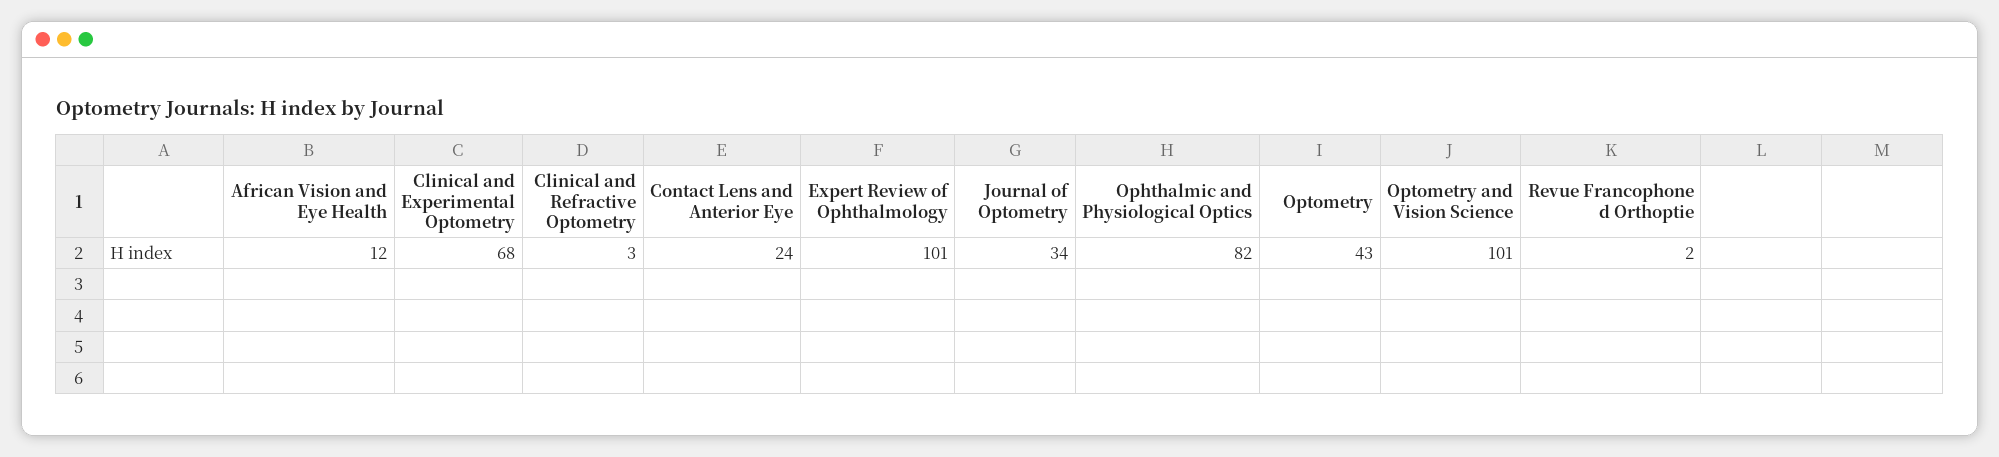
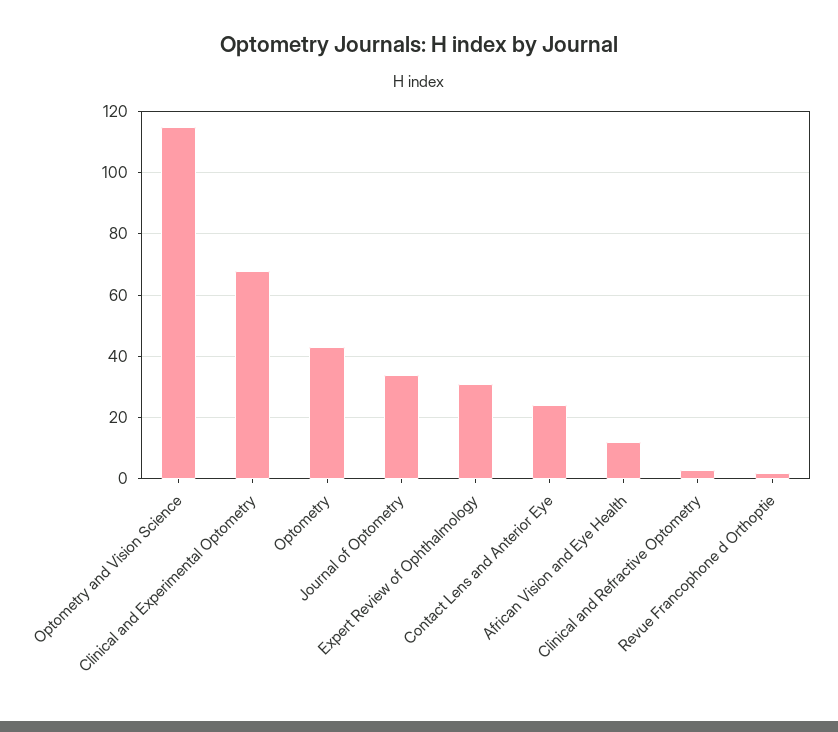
Expert Review of Ophthalmology: 101 -> 30
Ophthalmic and Physiological Optics: 82 -> none
Optometry and Vision Science: 101 -> 115

